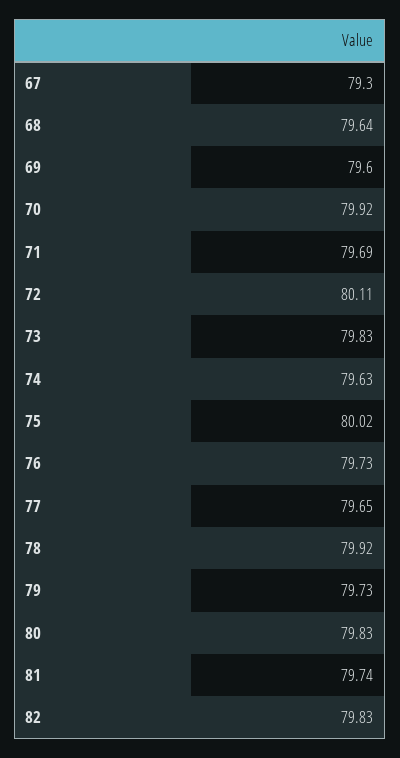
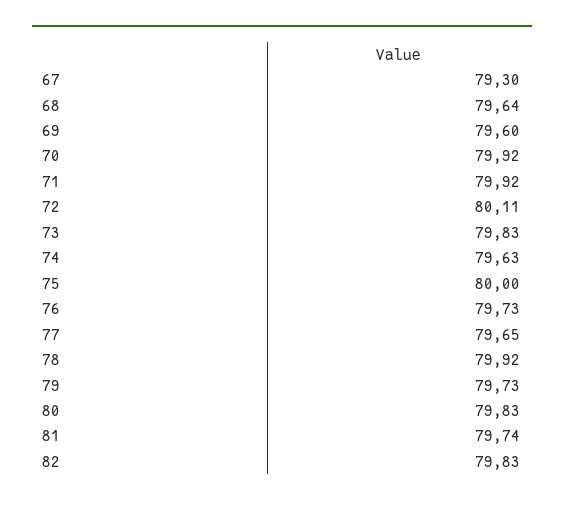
71: 79.69 -> 79.92
75: 80.02 -> 80

